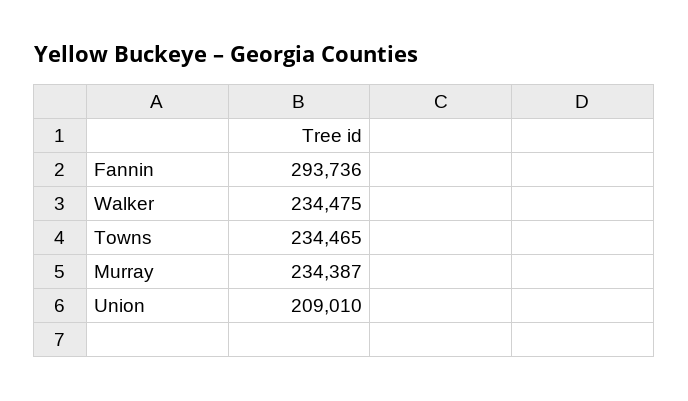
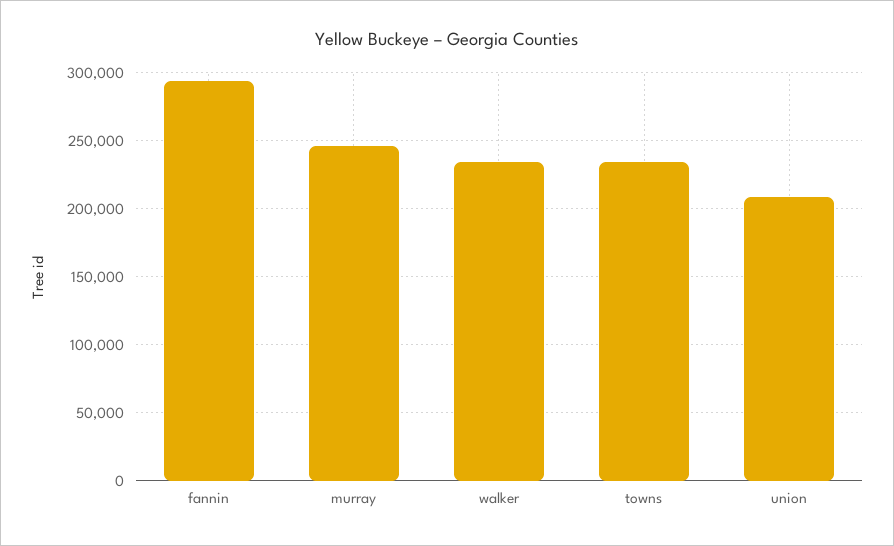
Murray: 234387 -> 245000

